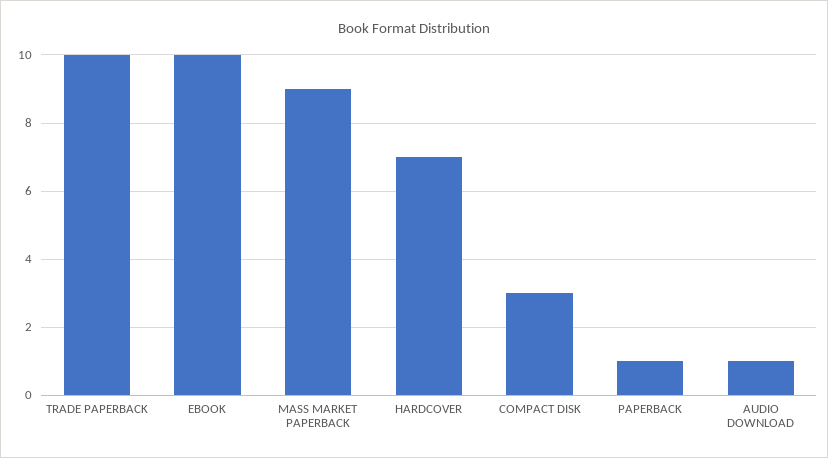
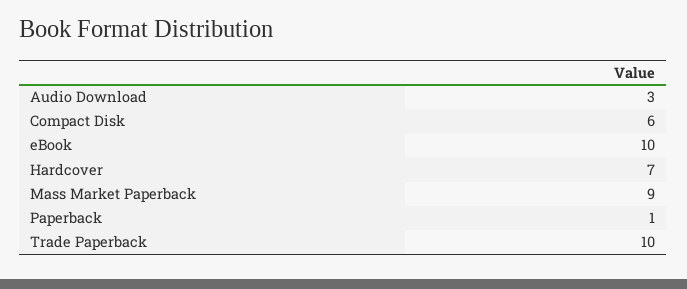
COMPACT DISK: 3 -> 6
AUDIO DOWNLOAD: 1 -> 3

